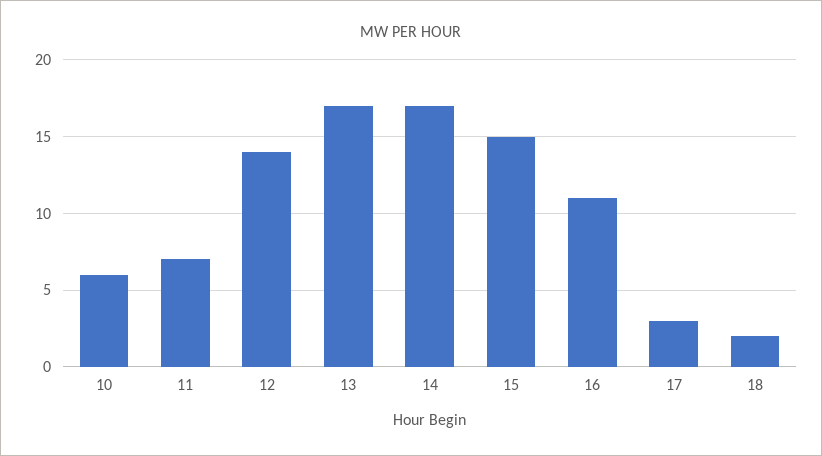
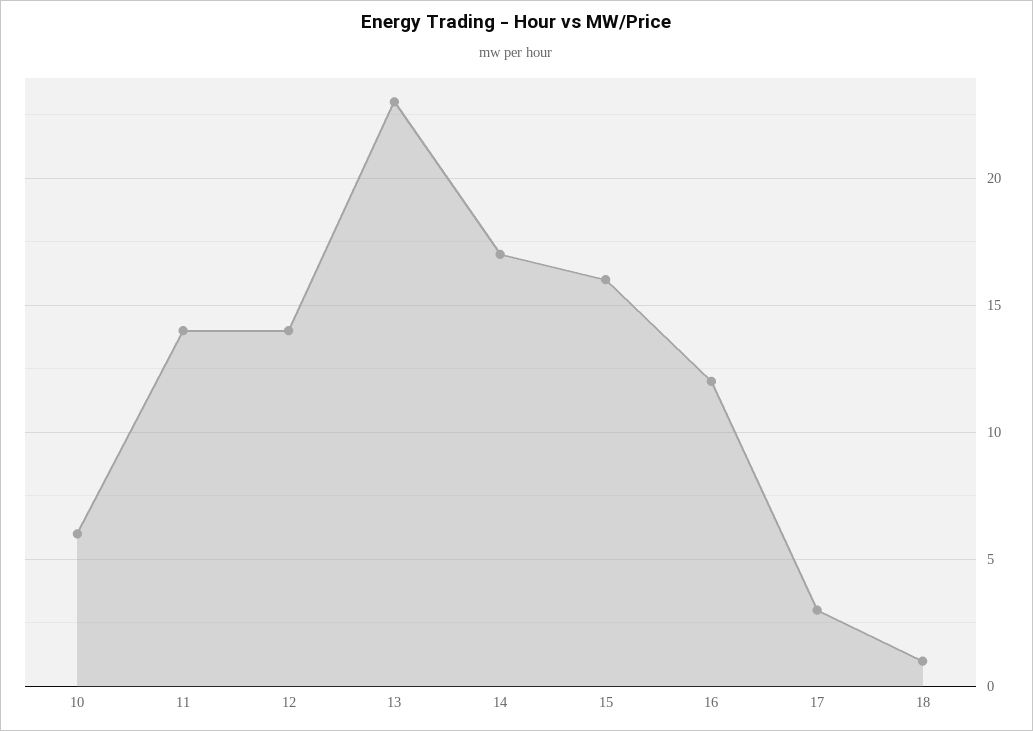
11: 7 -> 14
13: 17 -> 23
15: 15 -> 16
16: 11 -> 12
18: 2 -> 1

